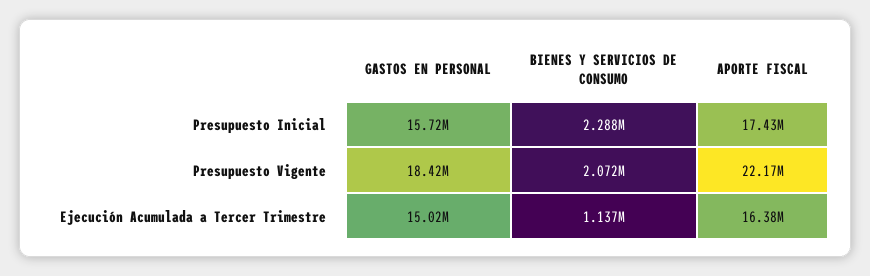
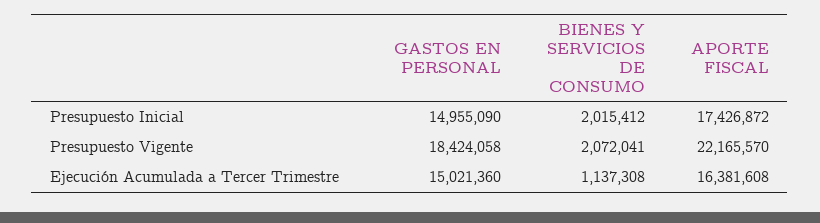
GASTOS EN PERSONAL, Presupuesto Inicial: 15720000 -> 14955090
BIENES Y SERVICIOS DE CONSUMO, Presupuesto Inicial: 2288000 -> 2015412

